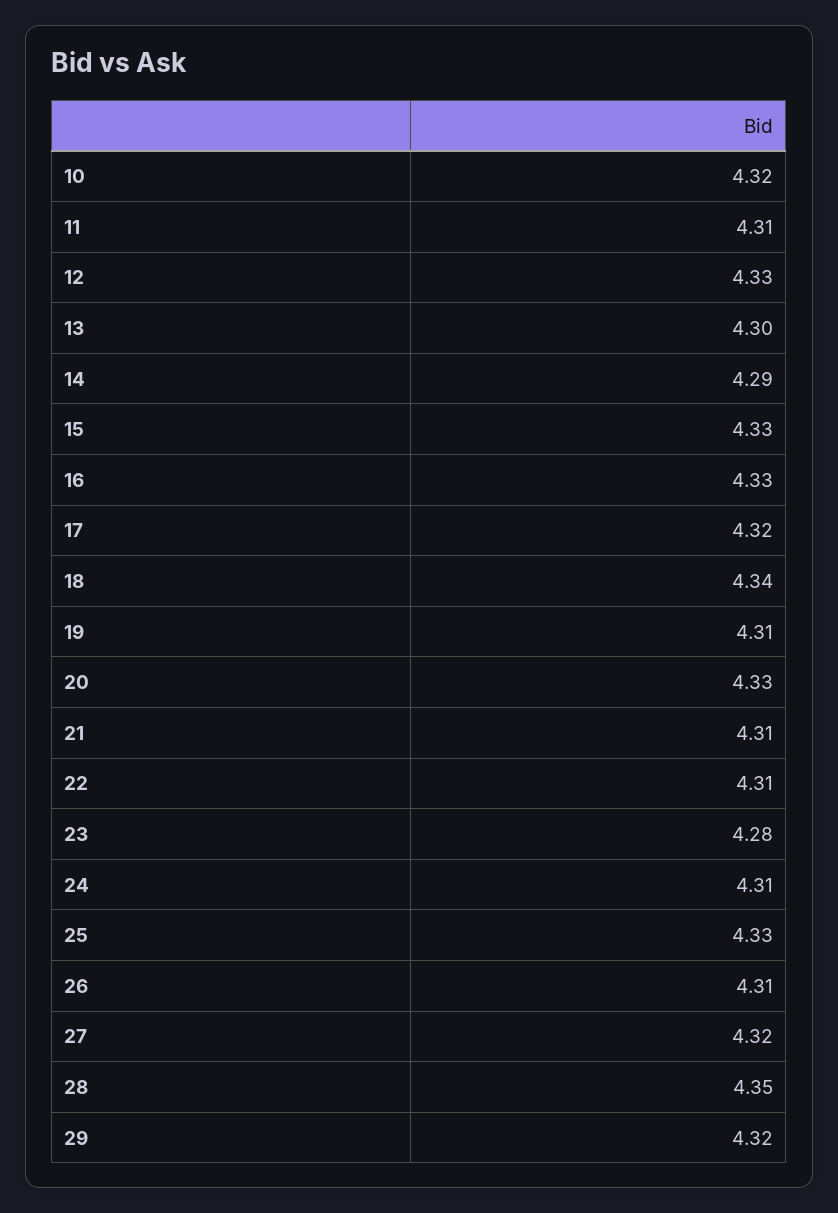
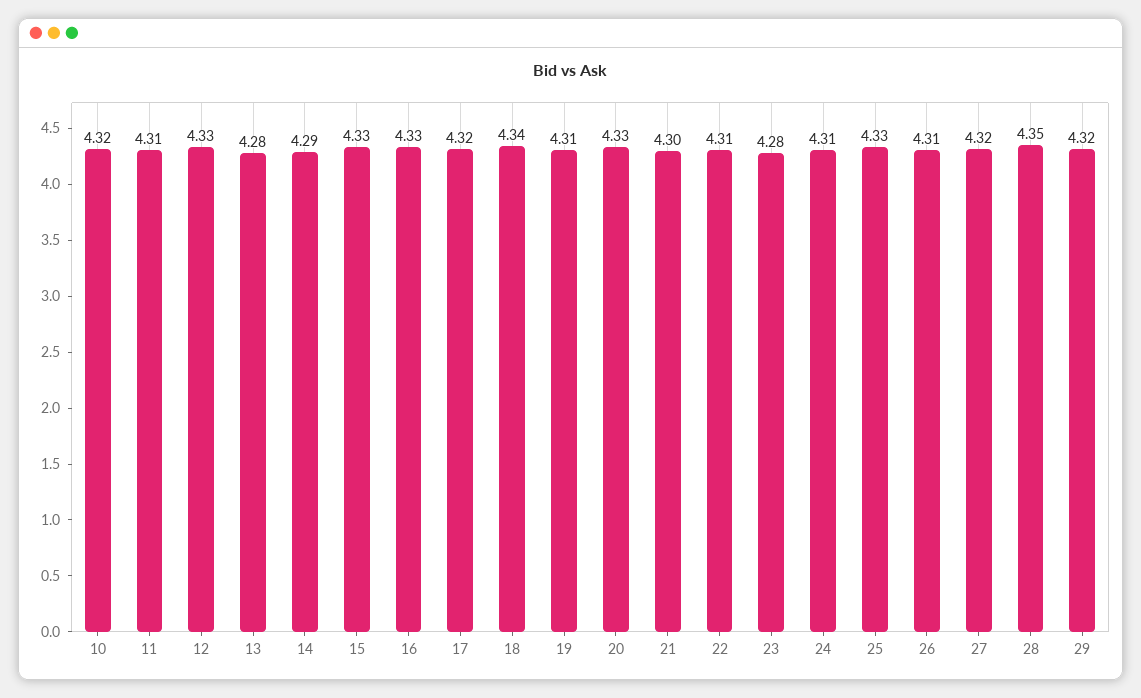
13: 4.3 -> 4.28
21: 4.31 -> 4.3

